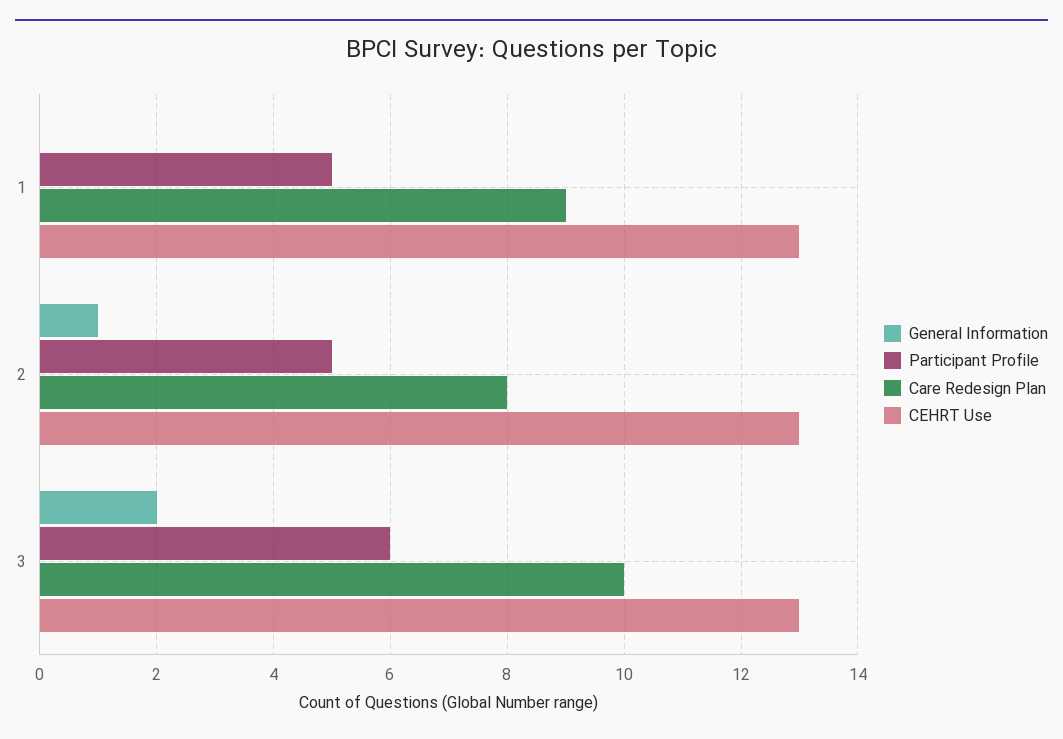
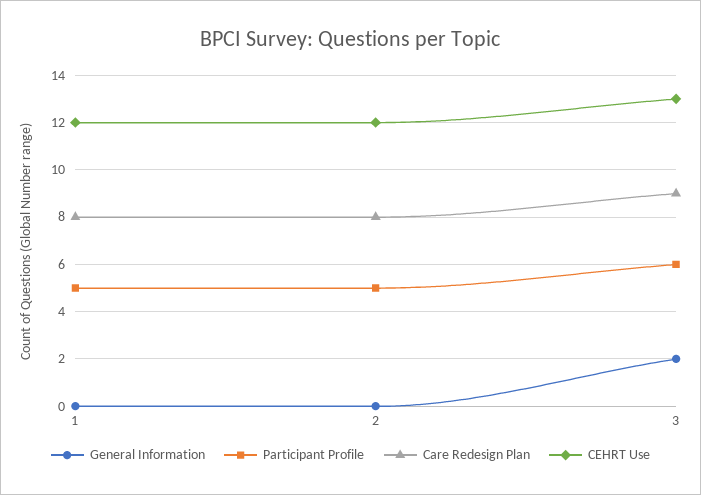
Care Redesign Plan, 1: 9 -> 8
CEHRT Use, 1: 13 -> 12
General Information, 2: 1 -> 0
CEHRT Use, 2: 13 -> 12
Care Redesign Plan, 3: 10 -> 9

